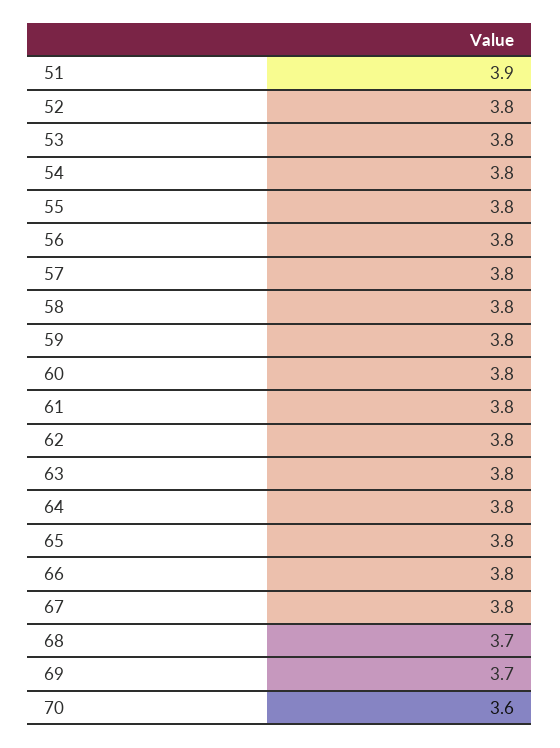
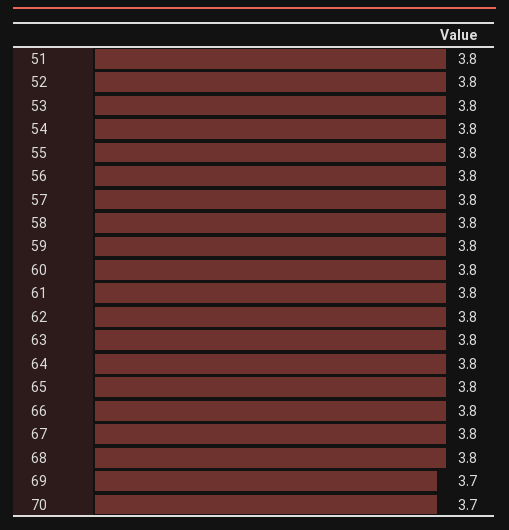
51: 3.9 -> 3.8
68: 3.7 -> 3.8
70: 3.6 -> 3.7

